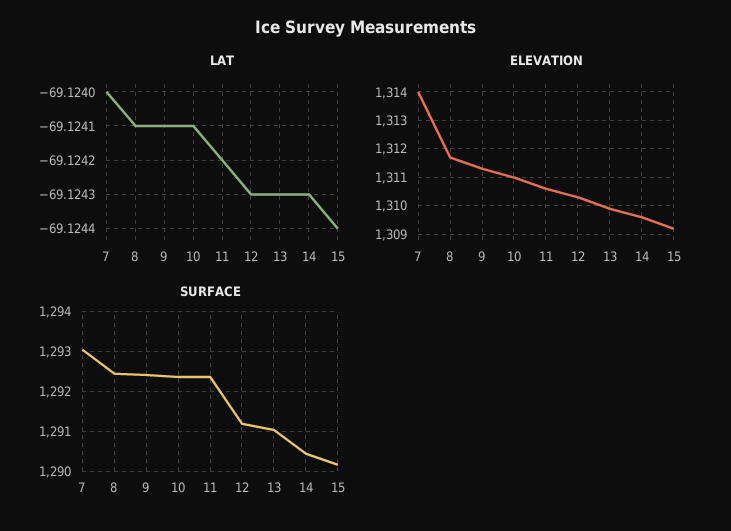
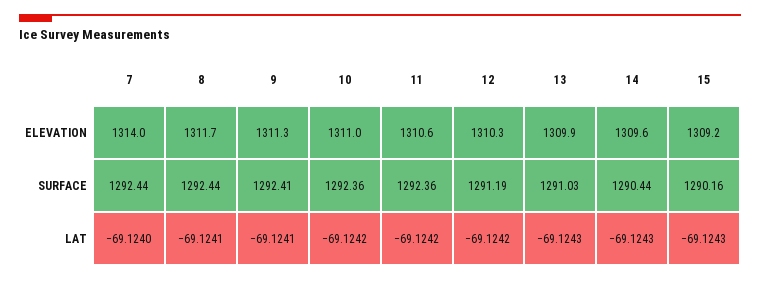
LAT, 10: -69.1241 -> -69.1242
LAT, 12: -69.1243 -> -69.1242
LAT, 15: -69.1244 -> -69.1243
SURFACE, 7: 1293 -> 1292.44

